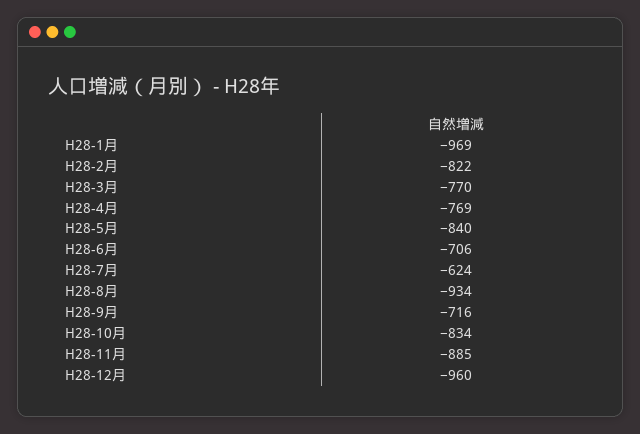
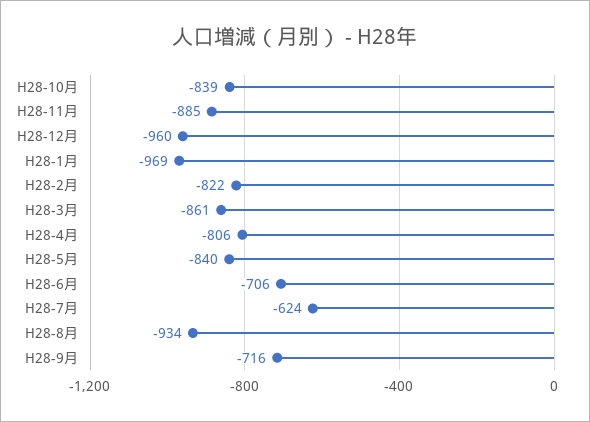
H28-3月: -770 -> -861
H28-4月: -769 -> -806
H28-10月: -834 -> -839

